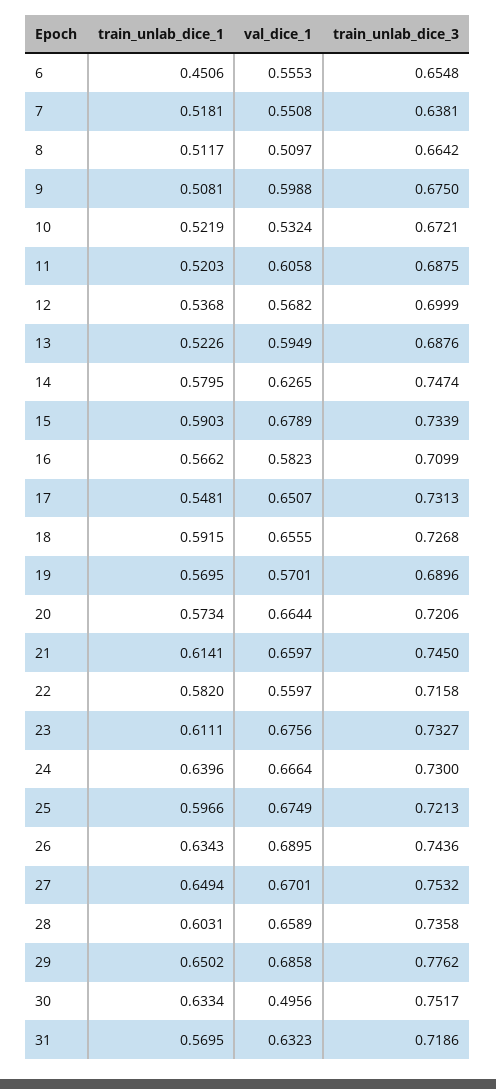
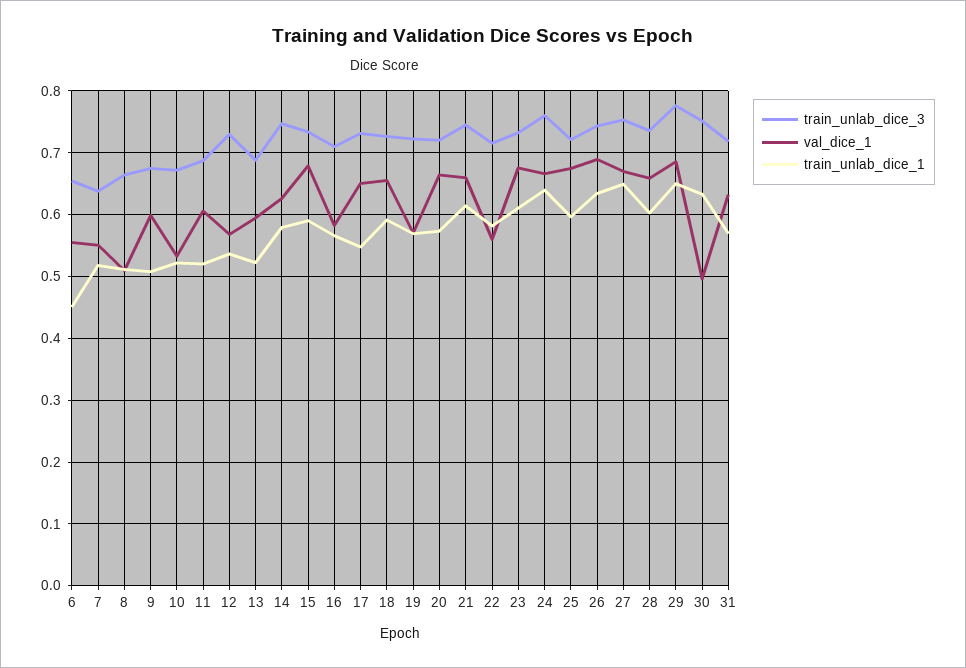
train_unlab_dice_3, 12: 0.6999 -> 0.73
train_unlab_dice_3, 19: 0.6896 -> 0.72
train_unlab_dice_3, 24: 0.73 -> 0.76

